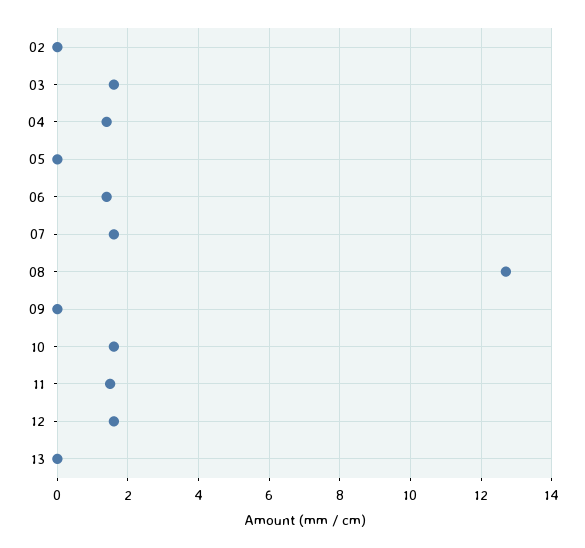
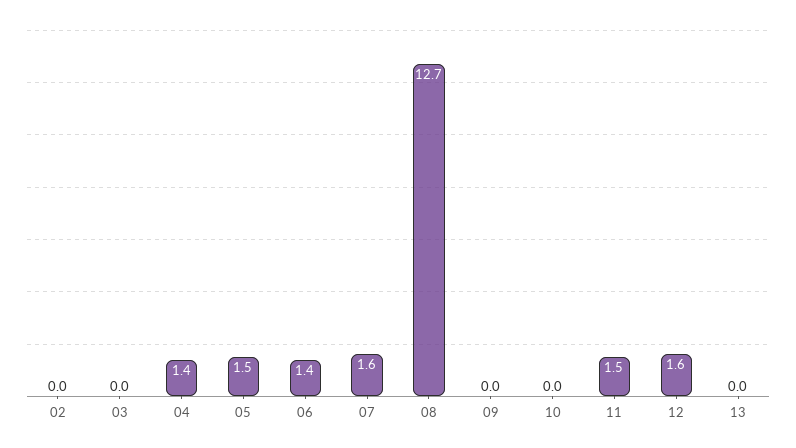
03: 1.5 -> 0
05: 0 -> 1.5
10: 1.5 -> 0

